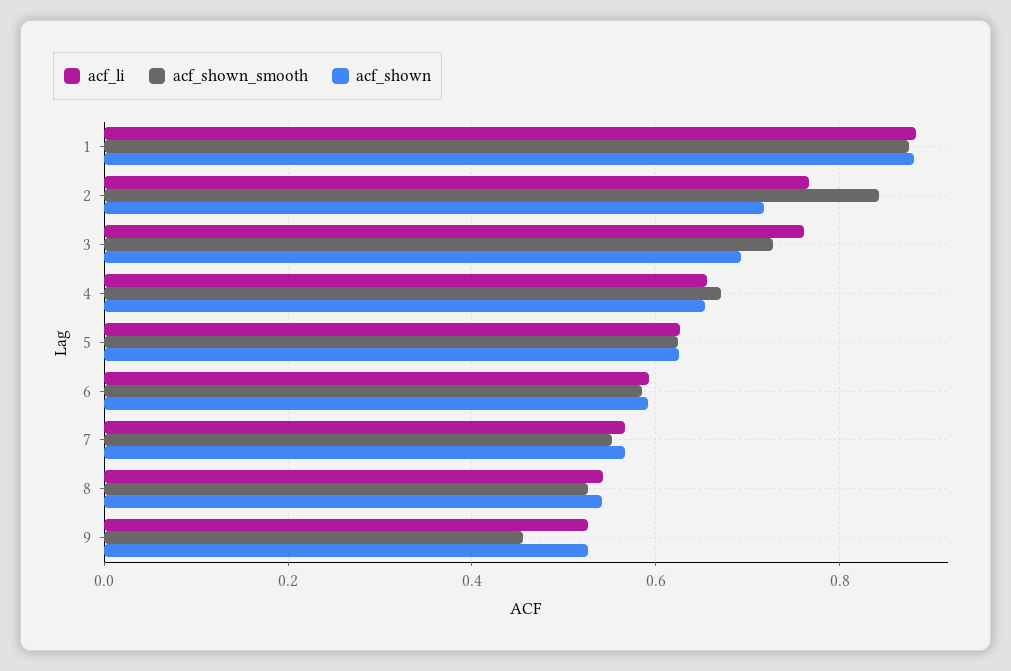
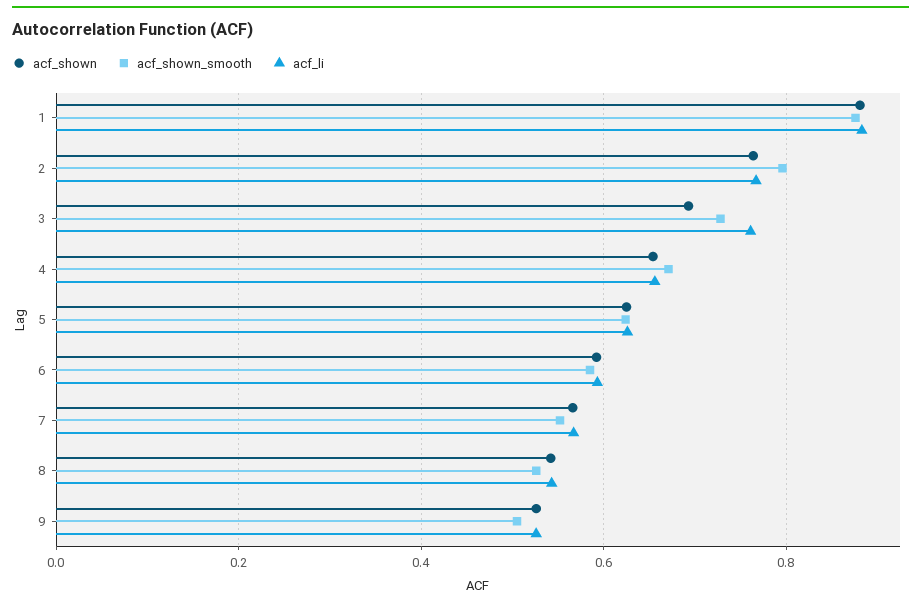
acf_shown_smooth, 2: 0.84 -> 0.8
acf_shown, 2: 0.72 -> 0.76
acf_shown_smooth, 9: 0.46 -> 0.5

